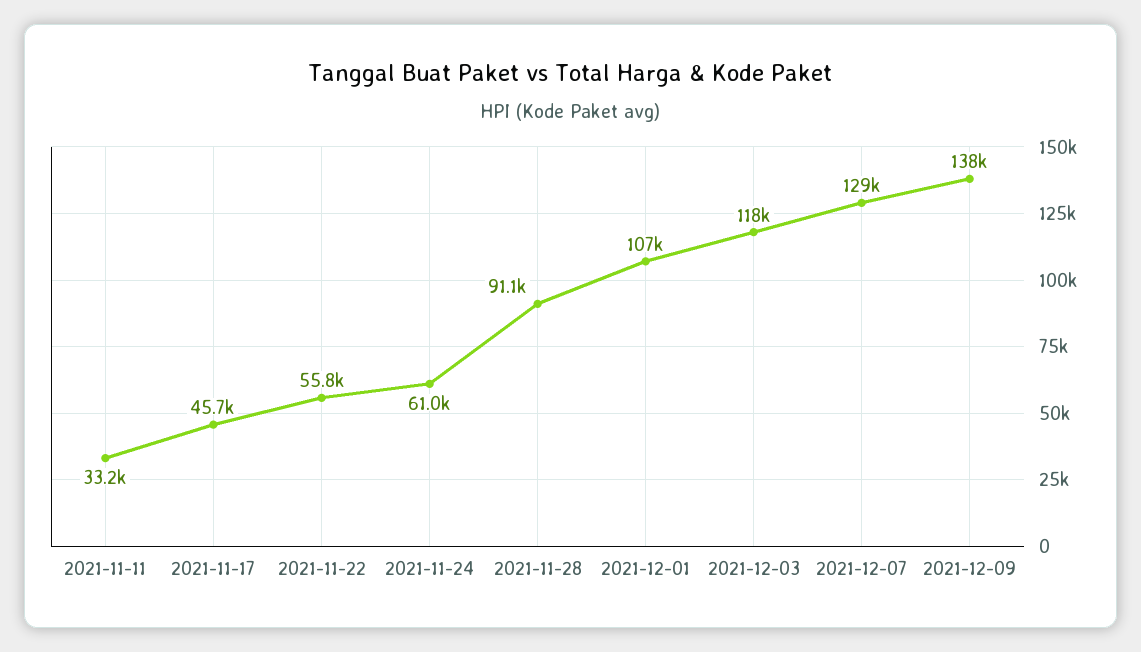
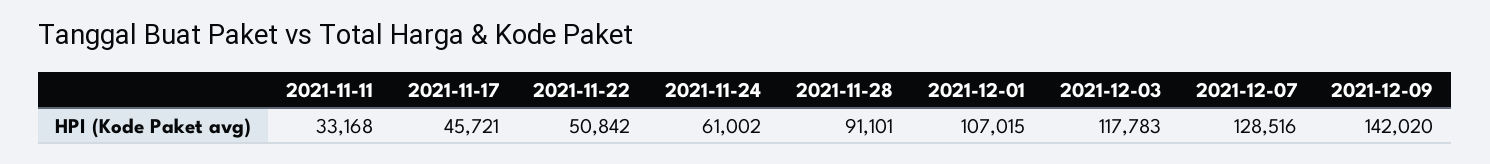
2021-11-22: 55800 -> 50842
2021-12-09: 138000 -> 142020

